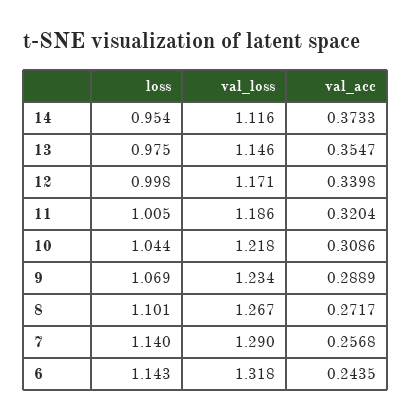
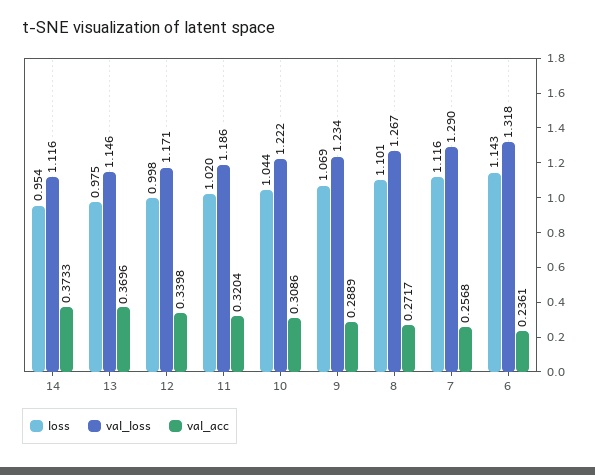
val_acc, 13: 0.3547 -> 0.3696
loss, 11: 1.005 -> 1.02
val_loss, 10: 1.218 -> 1.222
loss, 7: 1.14 -> 1.116
val_acc, 6: 0.2435 -> 0.2361

